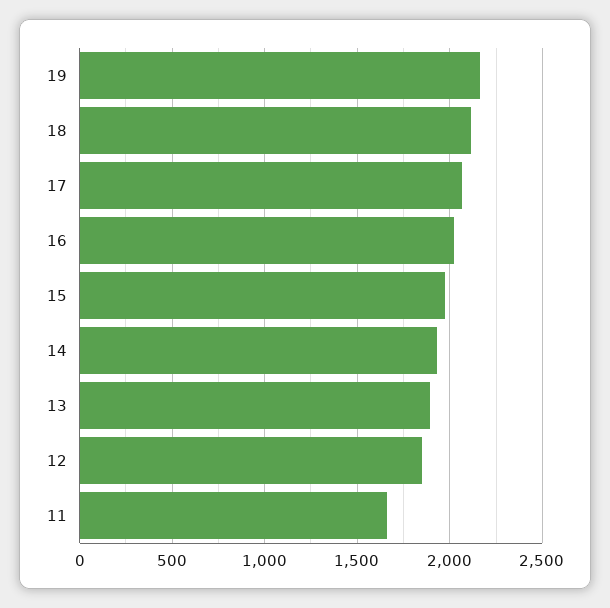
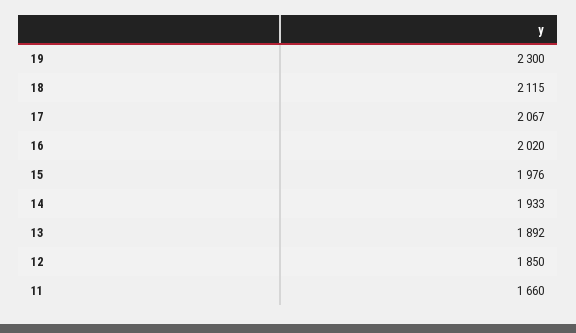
19: 2150 -> 2300

